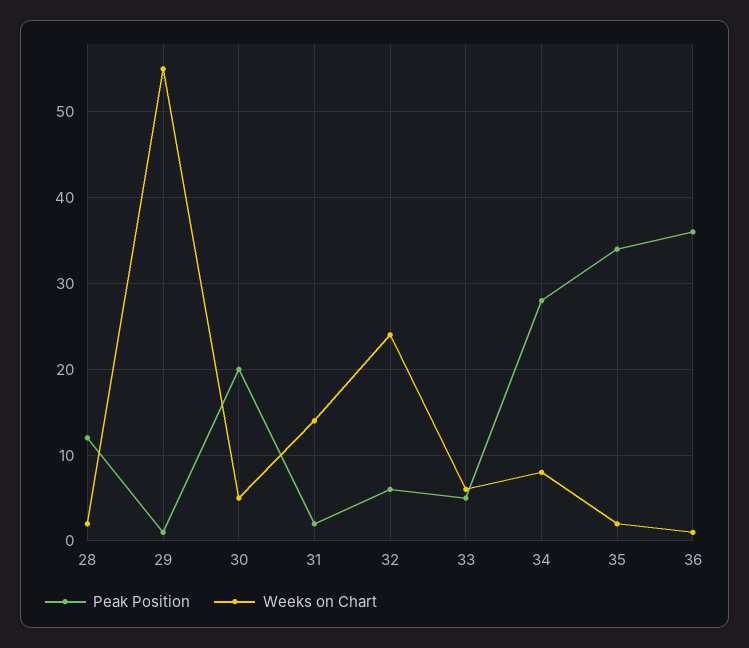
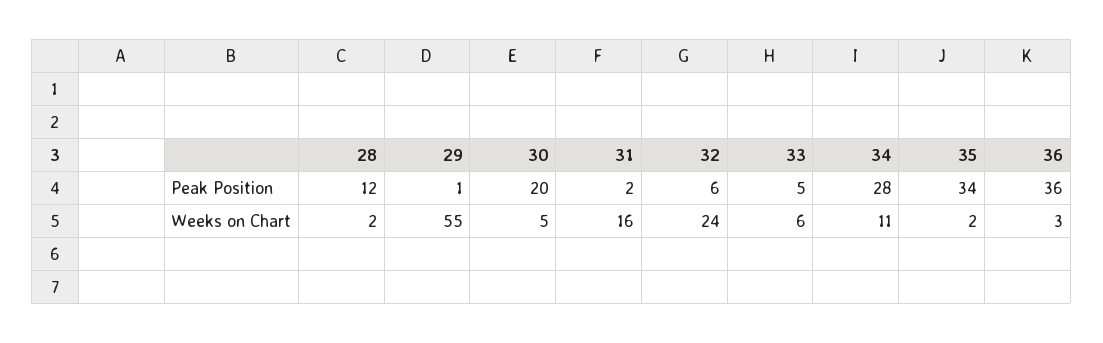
Weeks on Chart, 31: 14 -> 16
Weeks on Chart, 34: 8 -> 11
Weeks on Chart, 36: 1 -> 3

